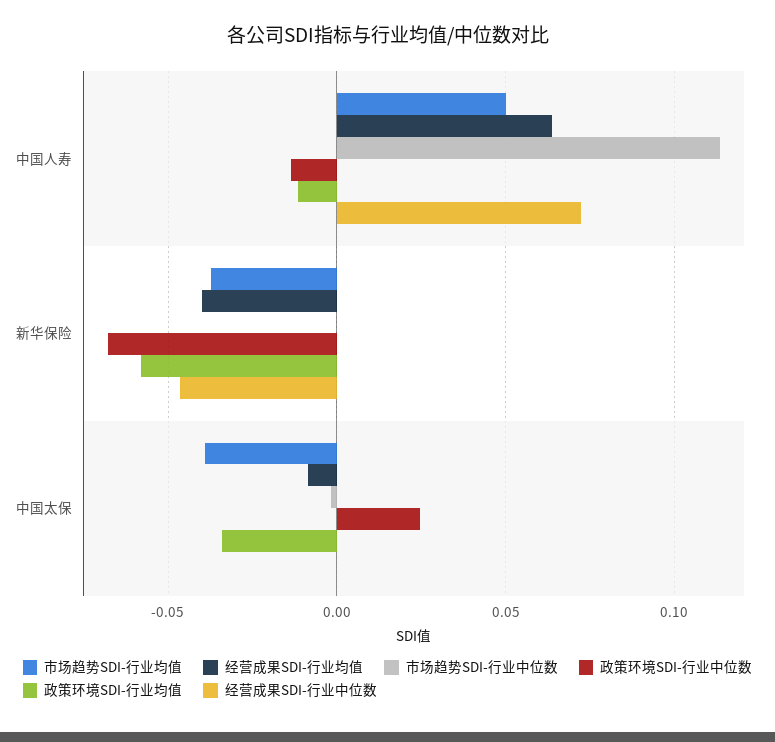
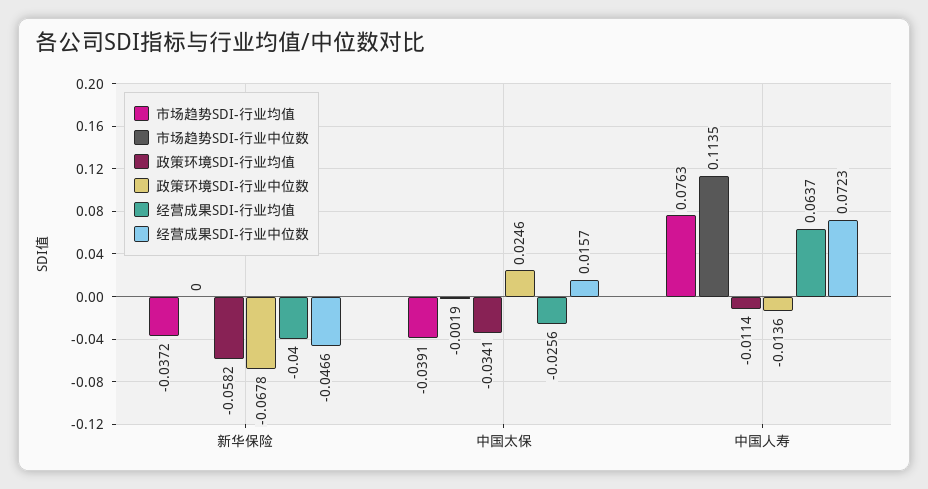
市场趋势SDI-行业均值, 中国人寿: 0.05 -> 0.0763
经营成果SDI-行业均值, 中国太保: -0.01 -> -0.0256
经营成果SDI-行业中位数, 中国太保: 0 -> 0.0157

